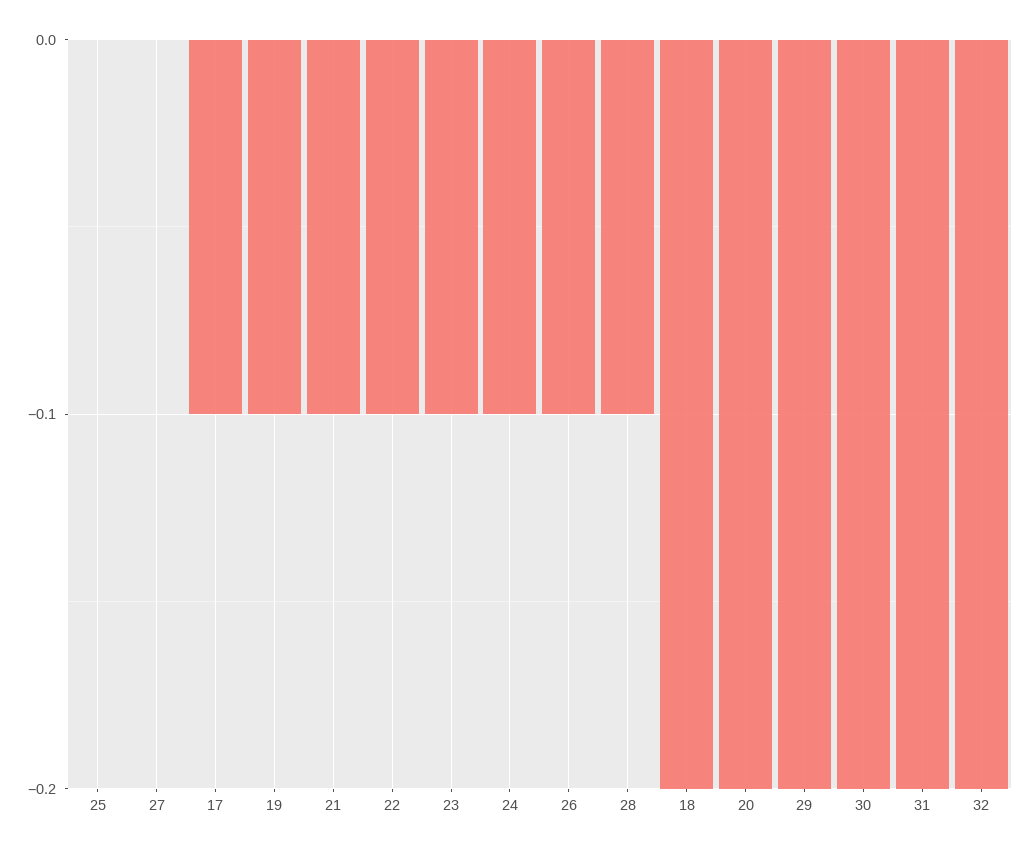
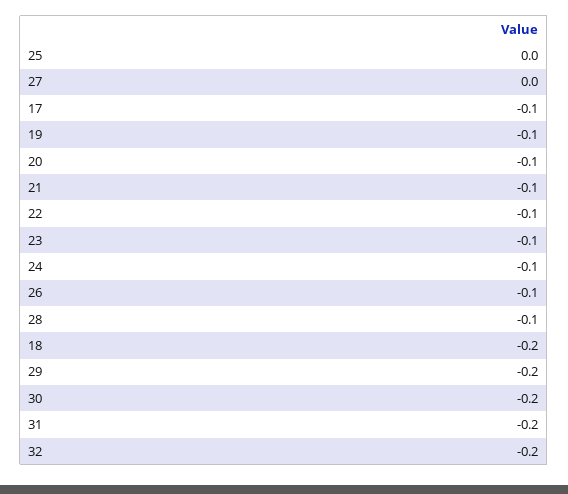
20: -0.2 -> -0.1

